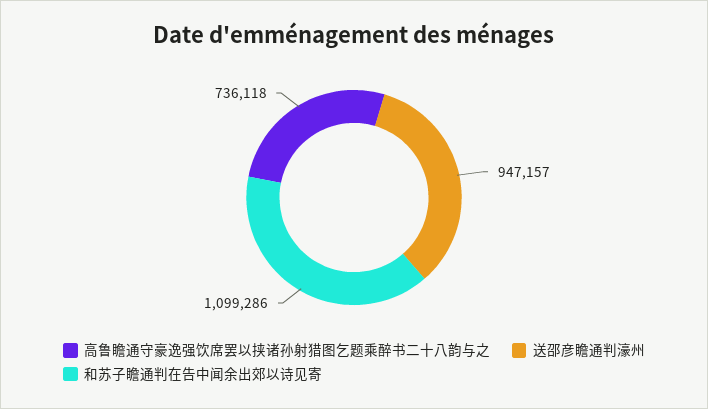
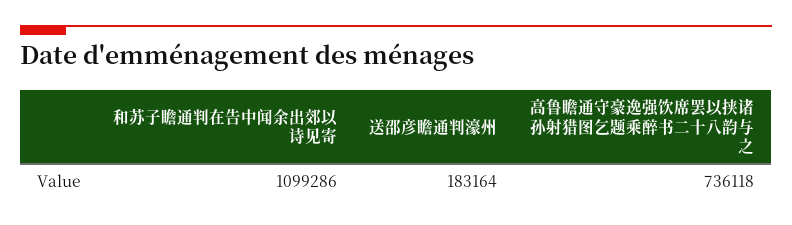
送邵彦瞻通判濠州: 947157 -> 183164

